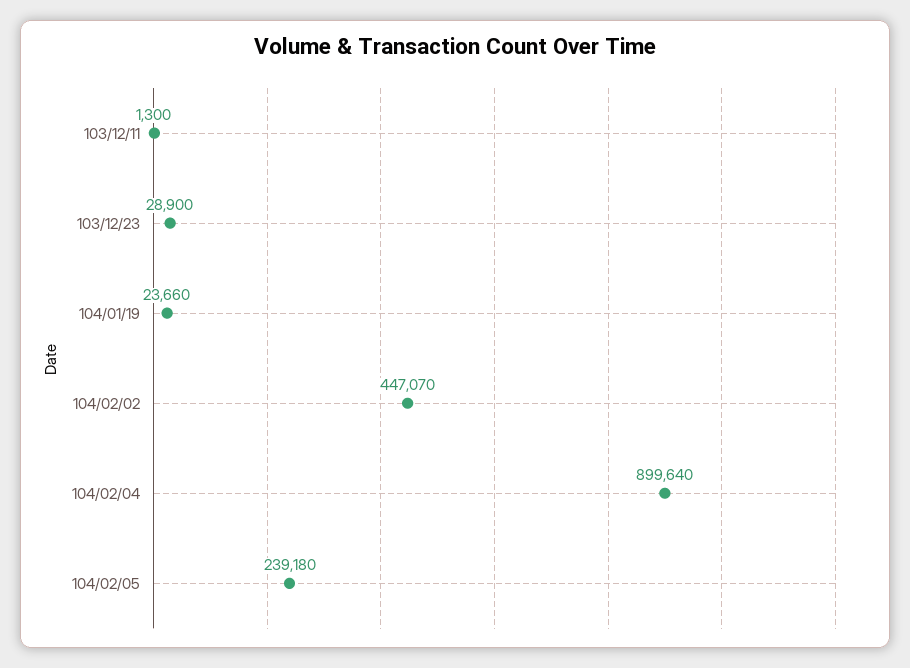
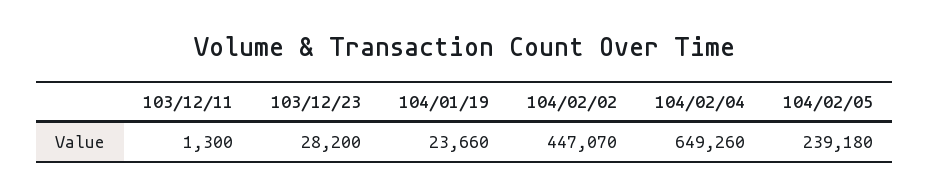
103/12/23: 28900 -> 28200
104/02/04: 899640 -> 649260

